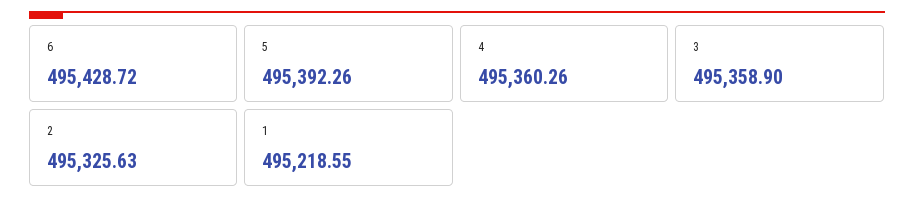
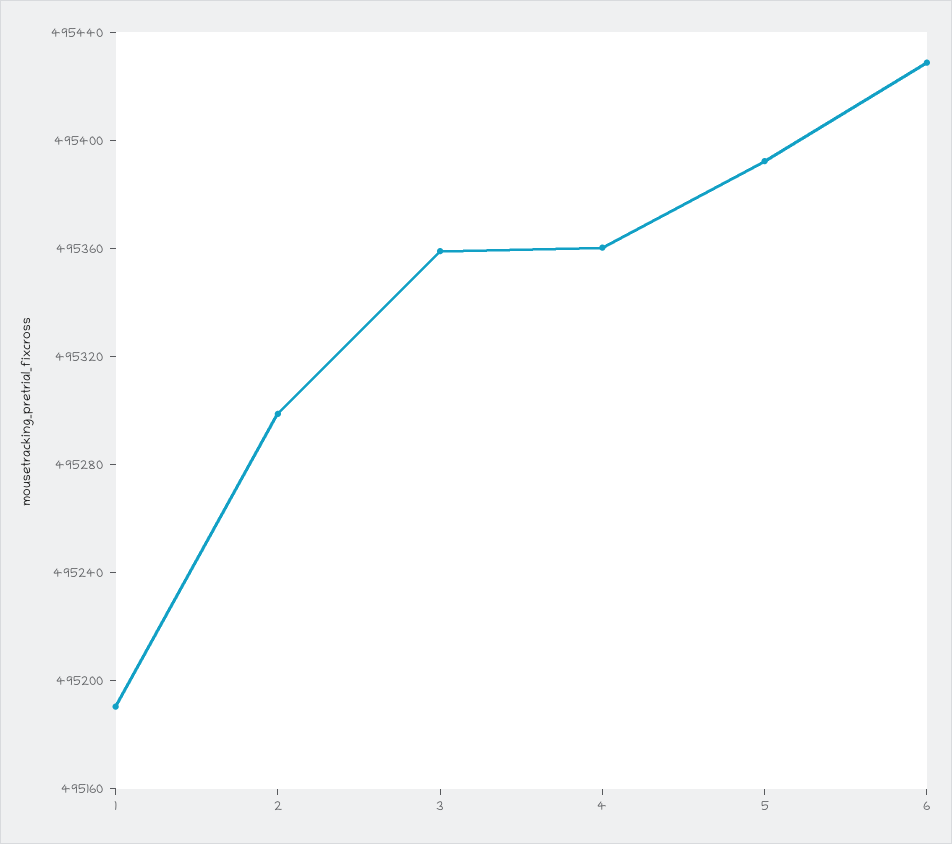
2: 495325.63 -> 495300
1: 495218.55 -> 495190

